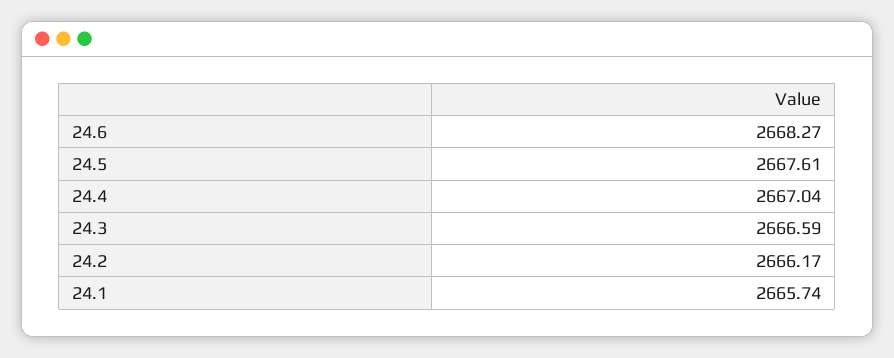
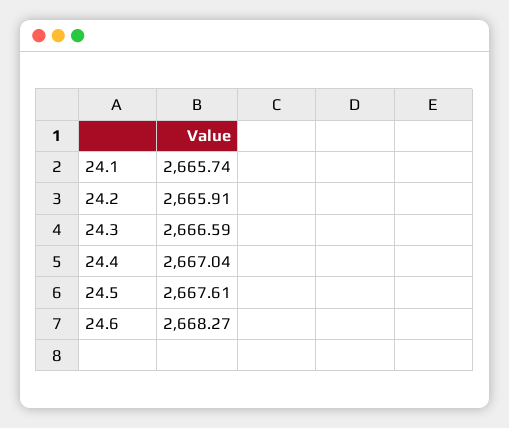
24.2: 2666.17 -> 2665.91

